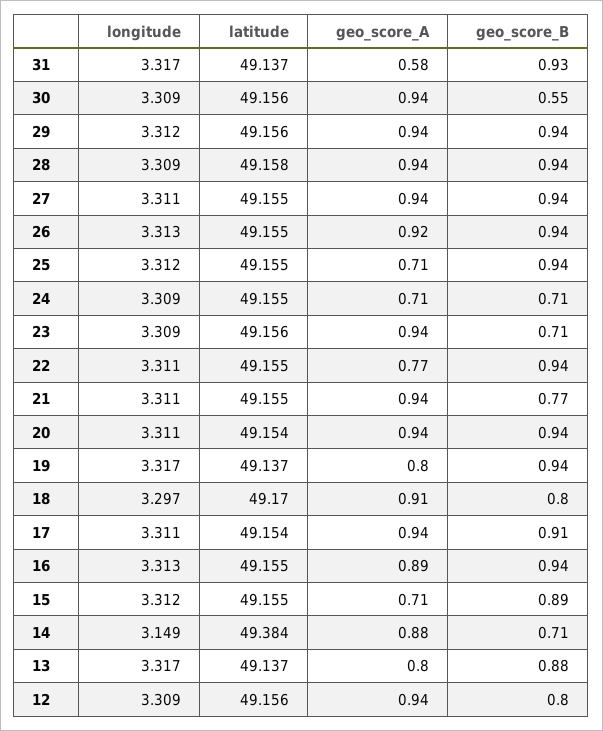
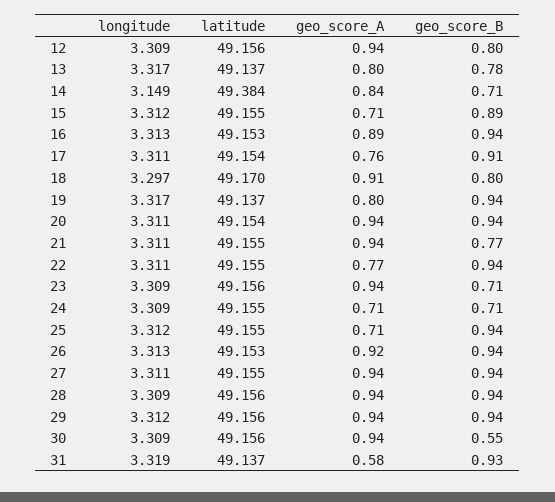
longitude, 31: 3.317 -> 3.319
latitude, 28: 49.158 -> 49.156
latitude, 26: 49.155 -> 49.153
geo_score_A, 17: 0.94 -> 0.76
latitude, 16: 49.155 -> 49.153
geo_score_A, 14: 0.88 -> 0.84
geo_score_B, 13: 0.88 -> 0.78

